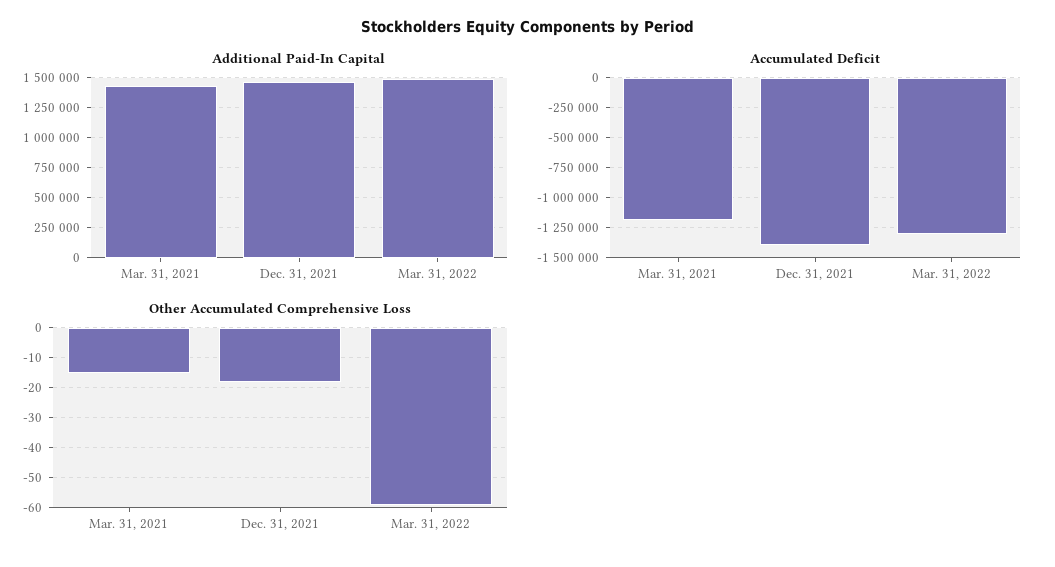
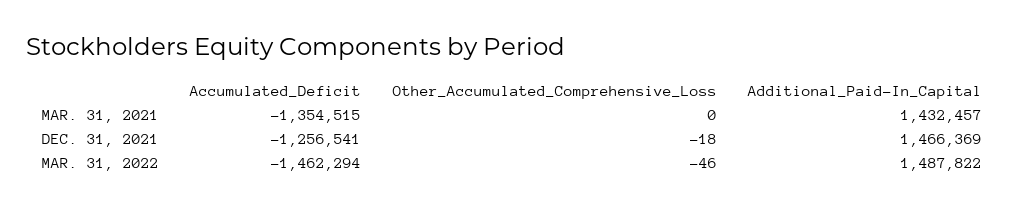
Accumulated Deficit, Mar. 31, 2021: -1200000 -> -1354515
Accumulated Deficit, Dec. 31, 2021: -1400000 -> -1256541
Accumulated Deficit, Mar. 31, 2022: -1300000 -> -1462294
Other Accumulated Comprehensive Loss, Mar. 31, 2021: -15 -> 0
Other Accumulated Comprehensive Loss, Mar. 31, 2022: -60 -> -46

